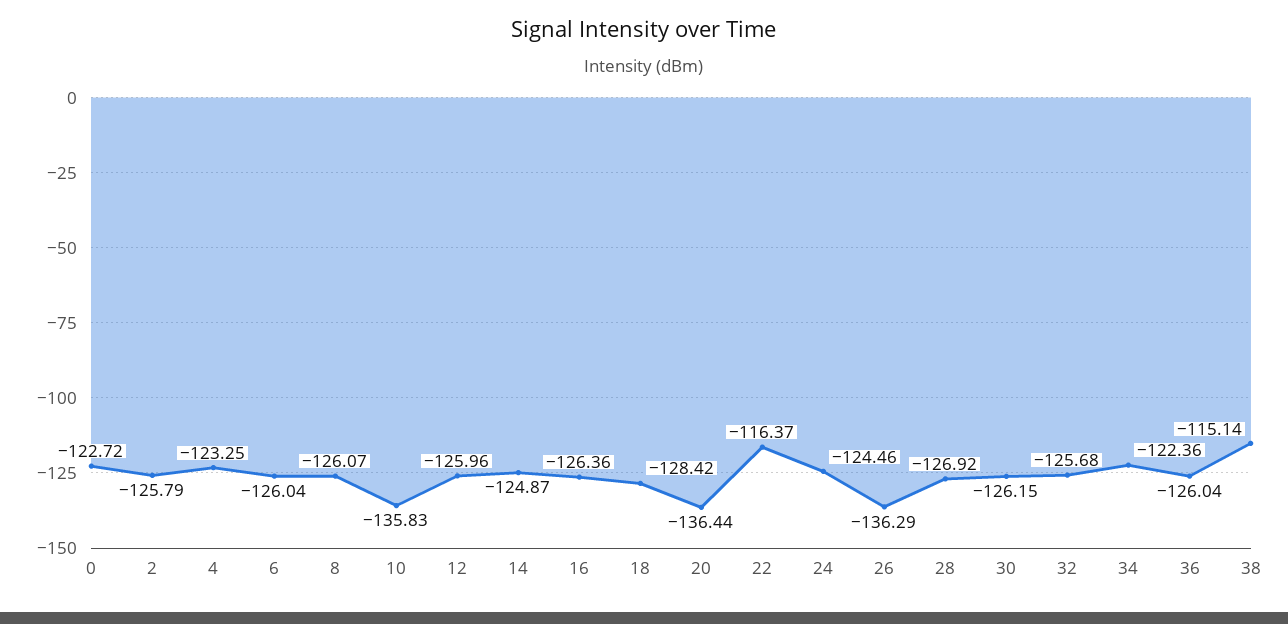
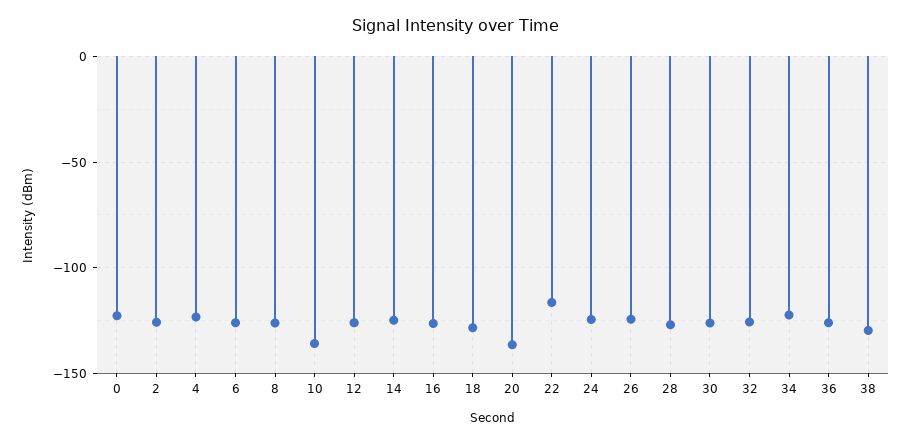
26: -136.29 -> -125
38: -115.14 -> -130

